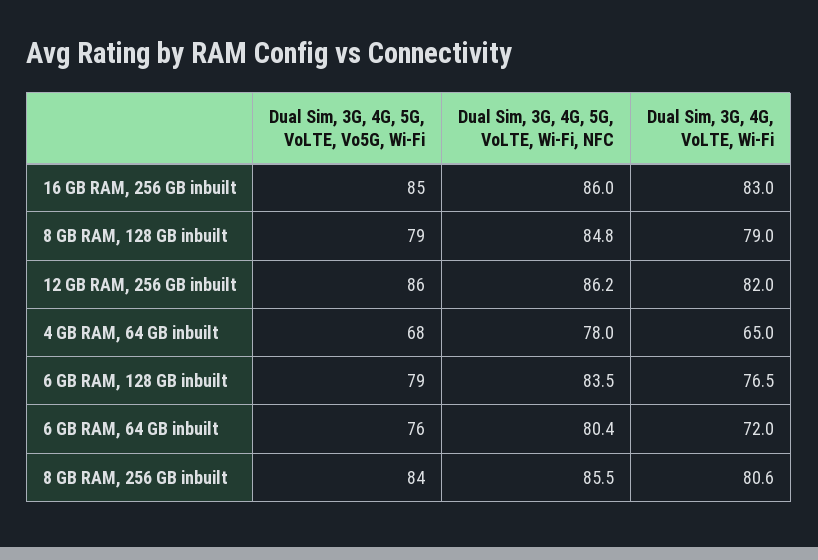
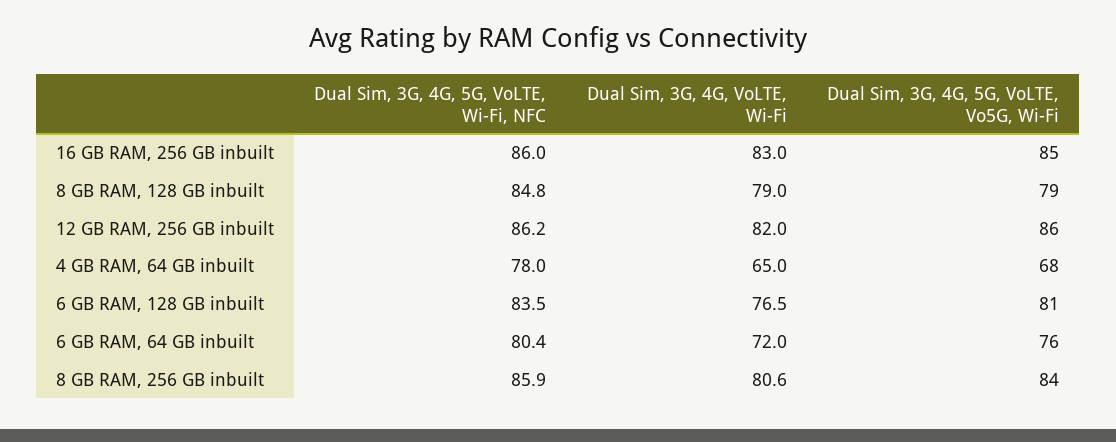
Dual Sim, 3G, 4G, 5G, VoLTE, Vo5G, Wi-Fi, 6 GB RAM, 128 GB inbuilt: 79 -> 81
Dual Sim, 3G, 4G, 5G, VoLTE, Wi-Fi, NFC, 8 GB RAM, 256 GB inbuilt: 85.5 -> 85.9

